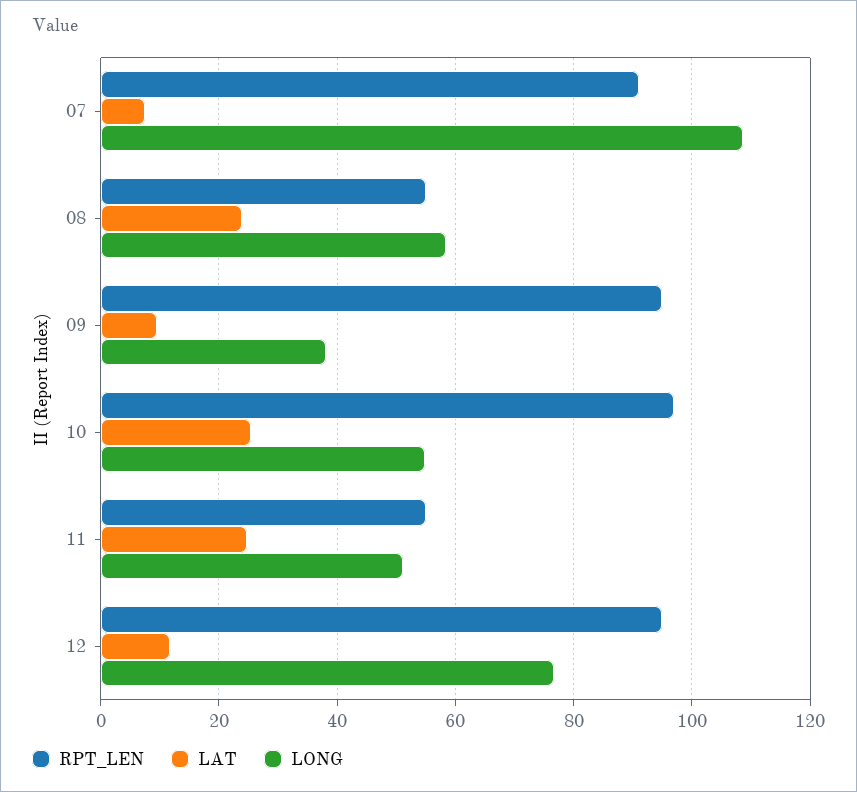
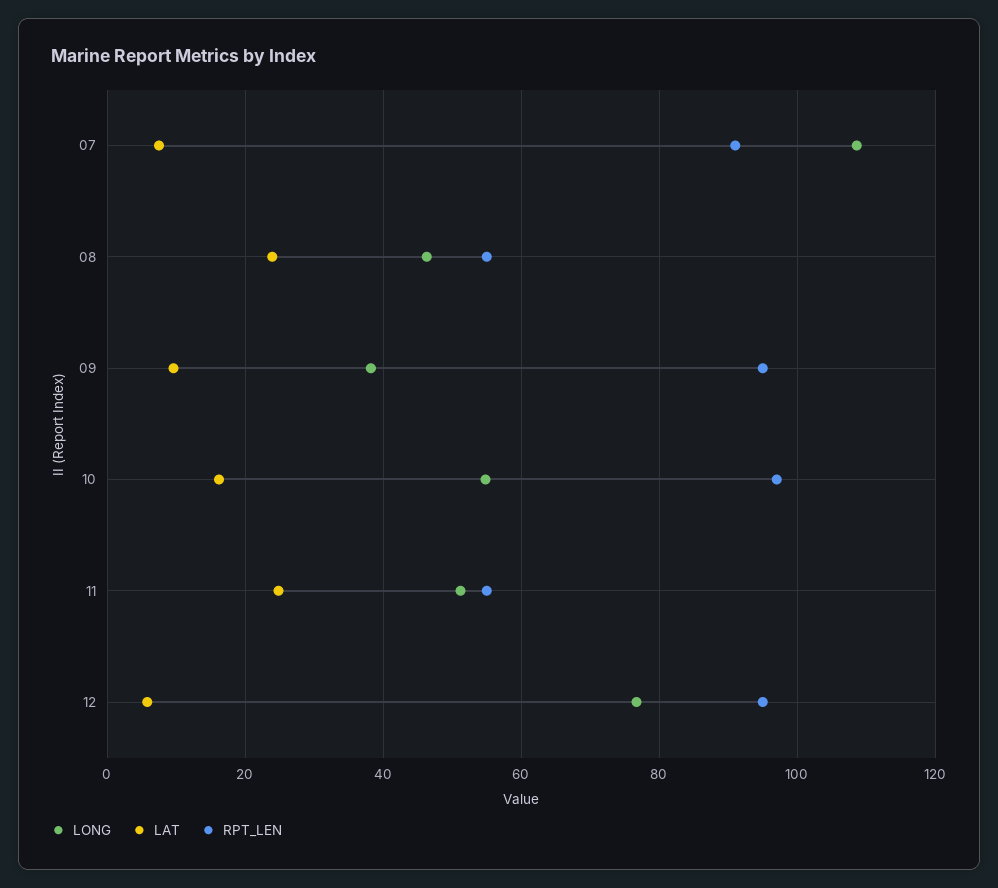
LONG, 08: 58 -> 46
LAT, 10: 26 -> 16
LAT, 12: 12 -> 6

